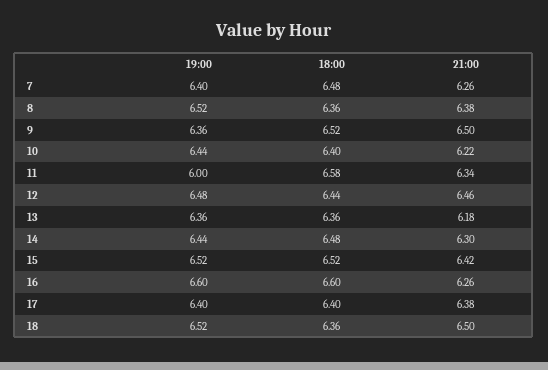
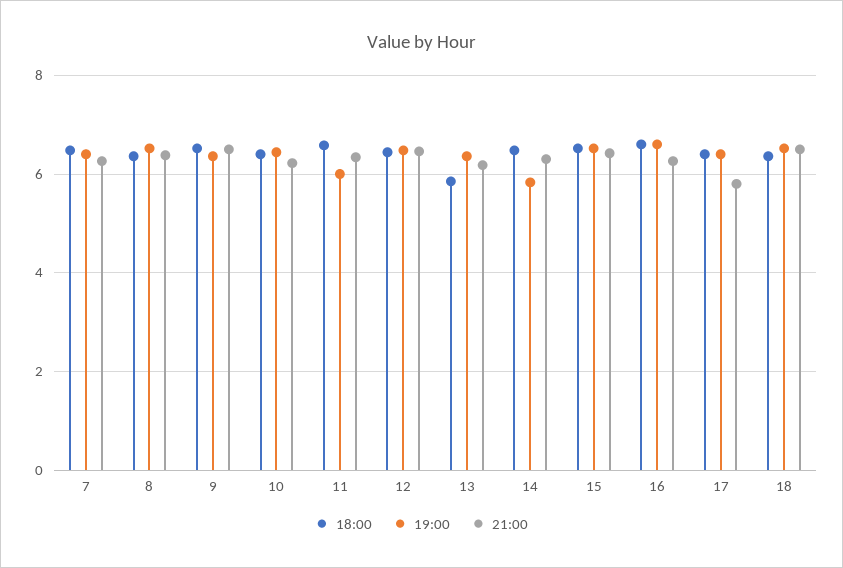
18:00, 13: 6.36 -> 5.8
19:00, 14: 6.44 -> 5.8
21:00, 17: 6.38 -> 5.8

